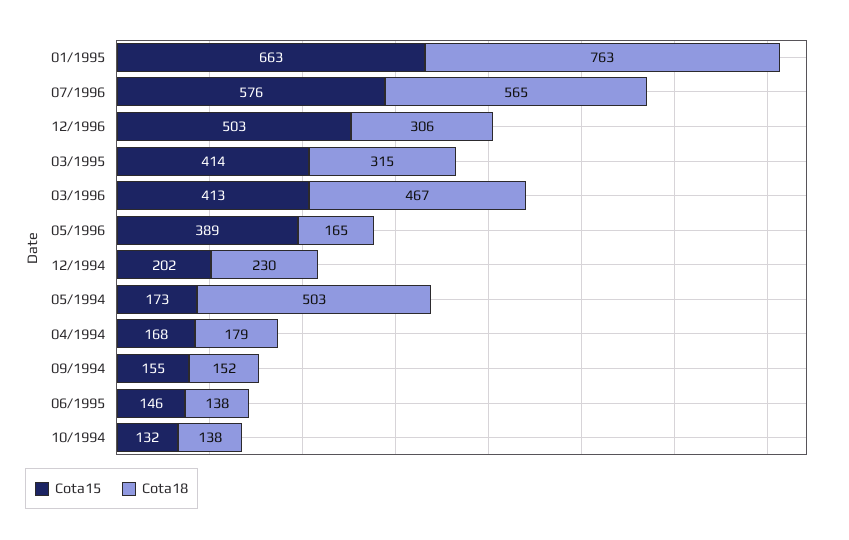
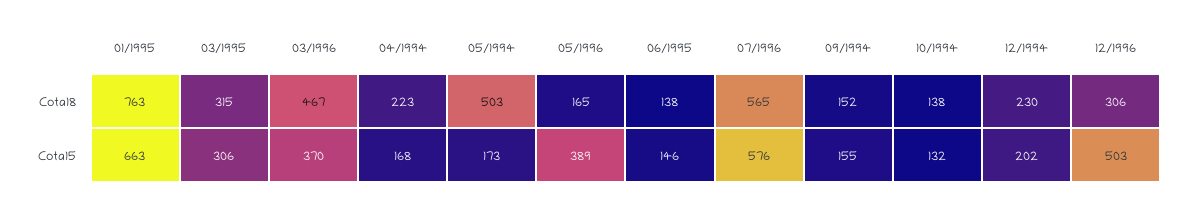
Cota15, 03/1995: 414 -> 306
Cota15, 03/1996: 413 -> 370
Cota18, 04/1994: 179 -> 223

